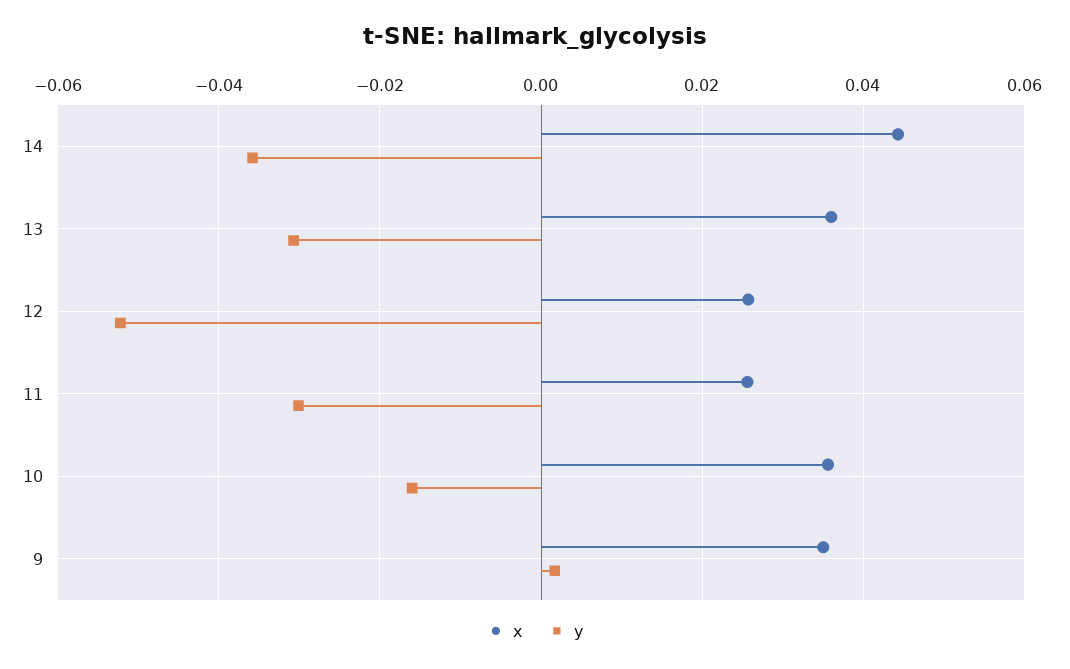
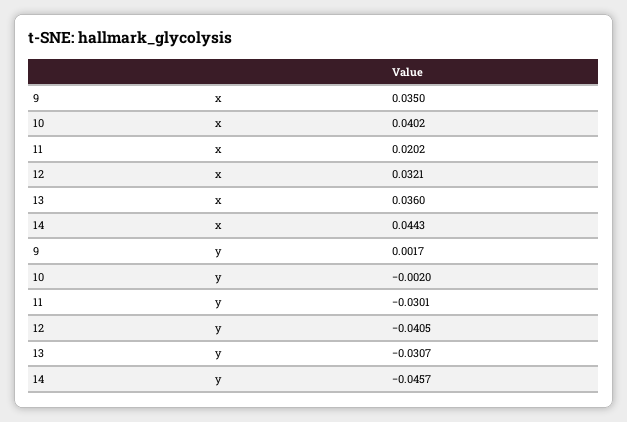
y, 14: -0.036 -> -0.0457
x, 12: 0.026 -> 0.0321
y, 12: -0.052 -> -0.0405
x, 11: 0.026 -> 0.0202
x, 10: 0.036 -> 0.0402
y, 10: -0.016 -> -0.002

